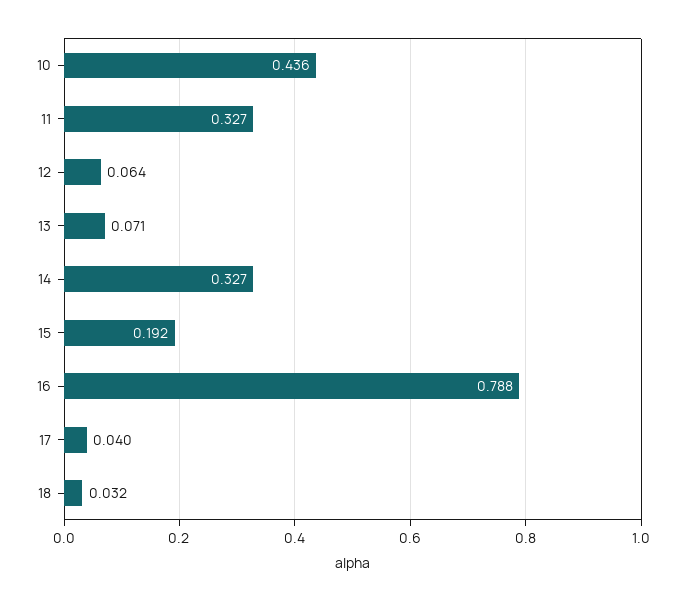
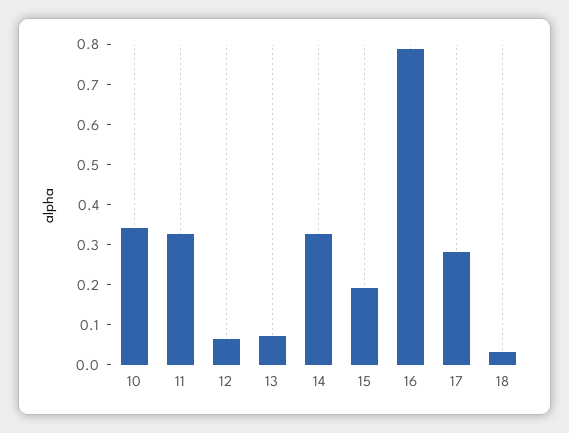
10: 0.436 -> 0.34
17: 0.04 -> 0.28

